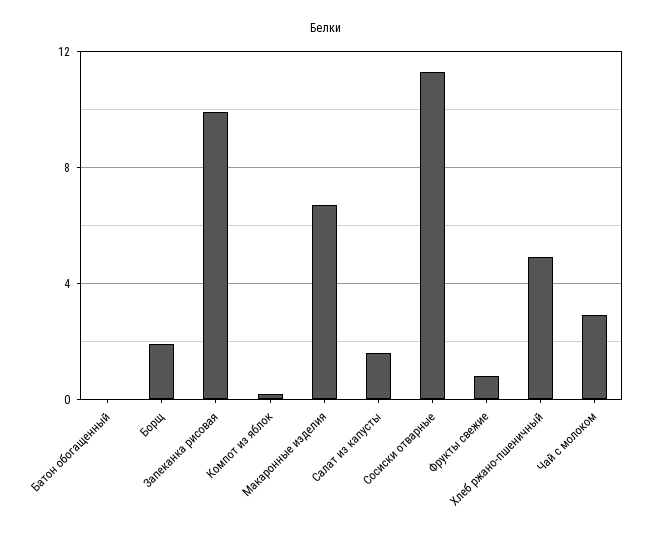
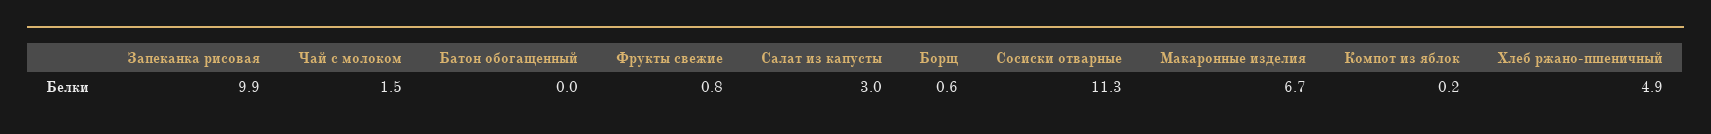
Борщ: 2 -> 0.6
Салат из капусты: 1.5 -> 3
Чай с молоком: 3 -> 1.5

